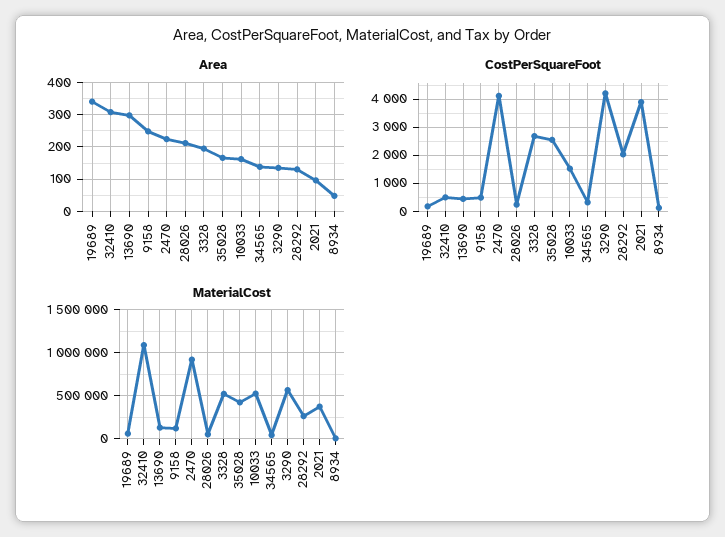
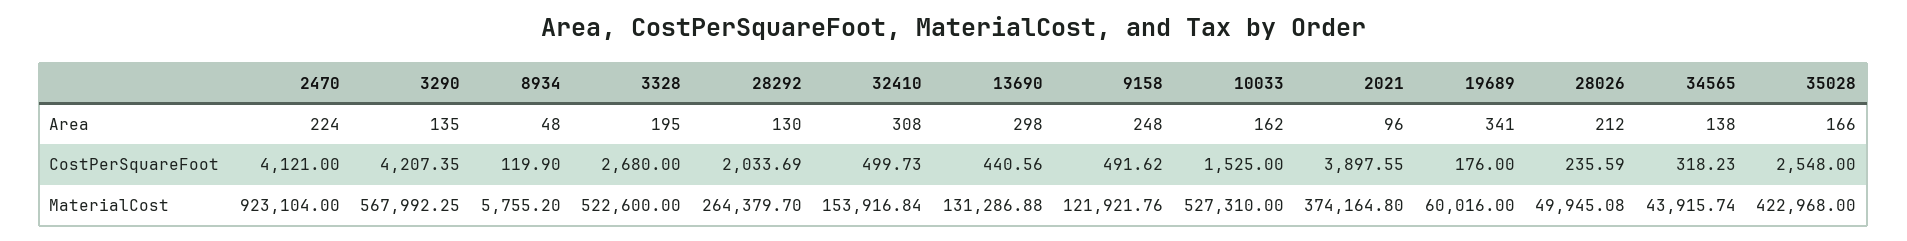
MaterialCost, 32410: 1100000 -> 153916.84

